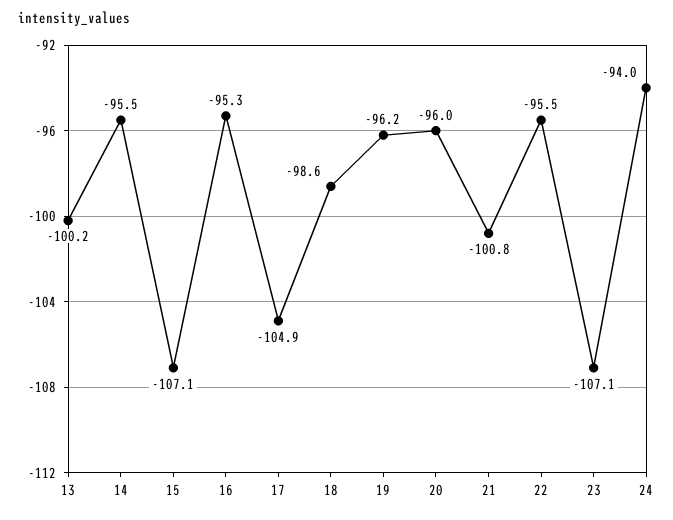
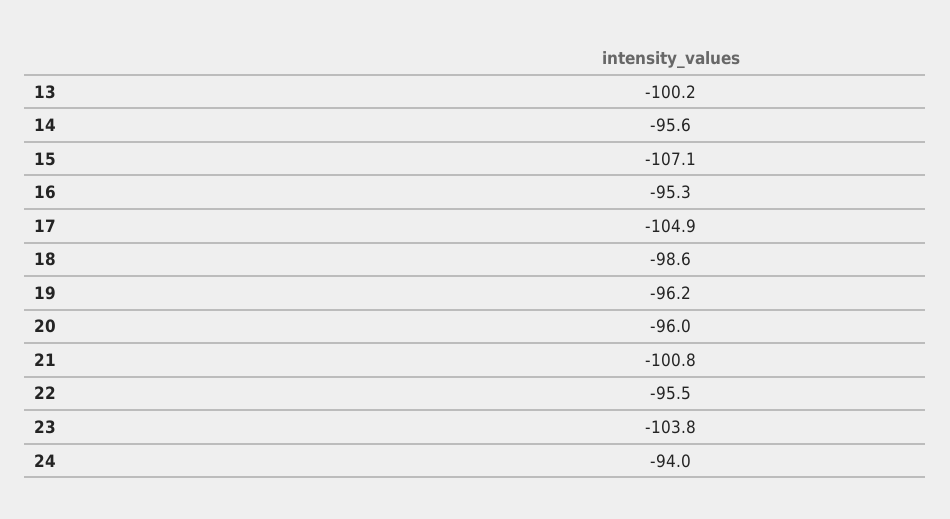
14: -95.5 -> -95.6
23: -107.1 -> -103.8

